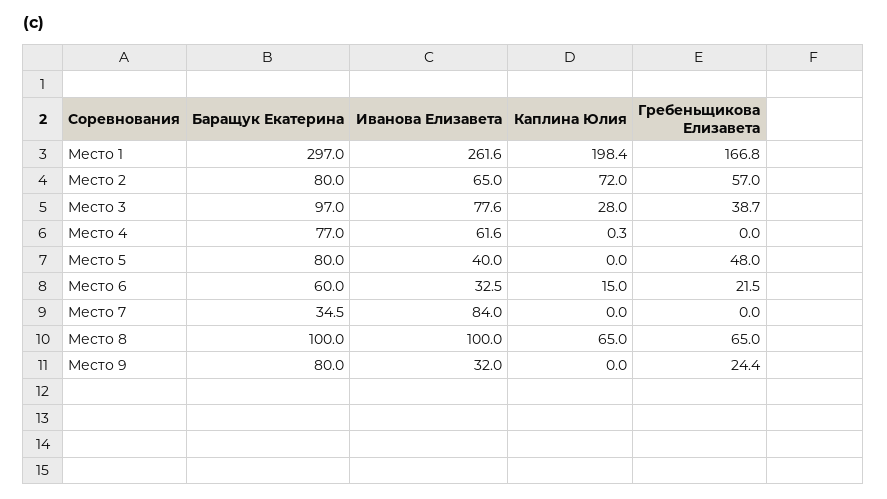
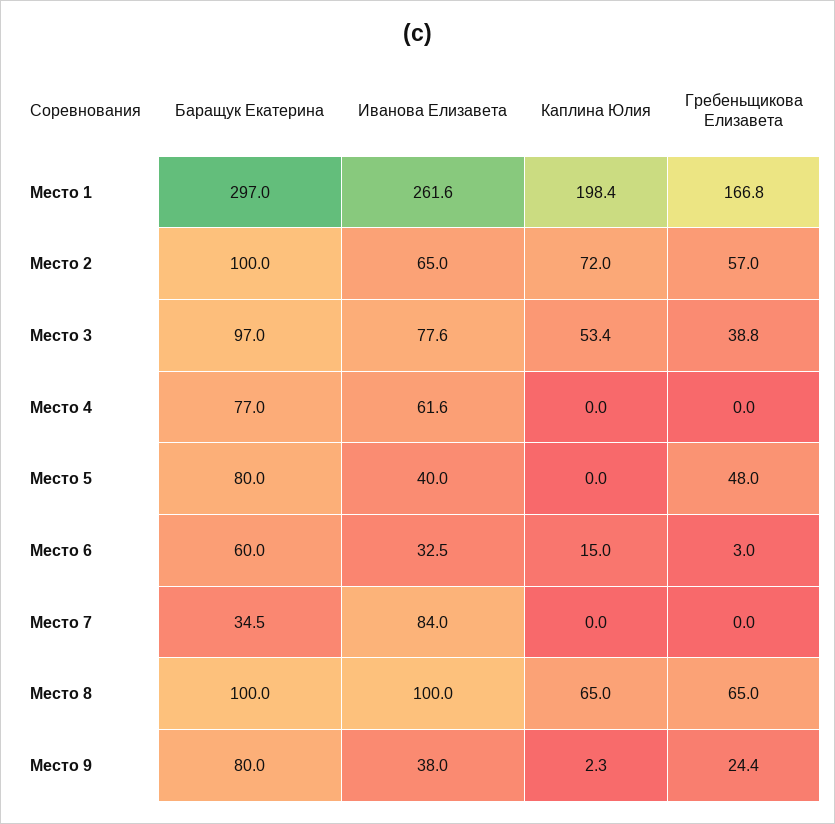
Баращук Екатерина, Место 2: 80 -> 100
Каплина Юлия, Место 3: 28 -> 53.4
Гребеньщикова Елизавета, Место 3: 38.7 -> 38.8
Каплина Юлия, Место 4: 0.3 -> 0
Гребеньщикова Елизавета, Место 6: 21.5 -> 3
Иванова Елизавета, Место 9: 32 -> 38
Каплина Юлия, Место 9: 0 -> 2.3

